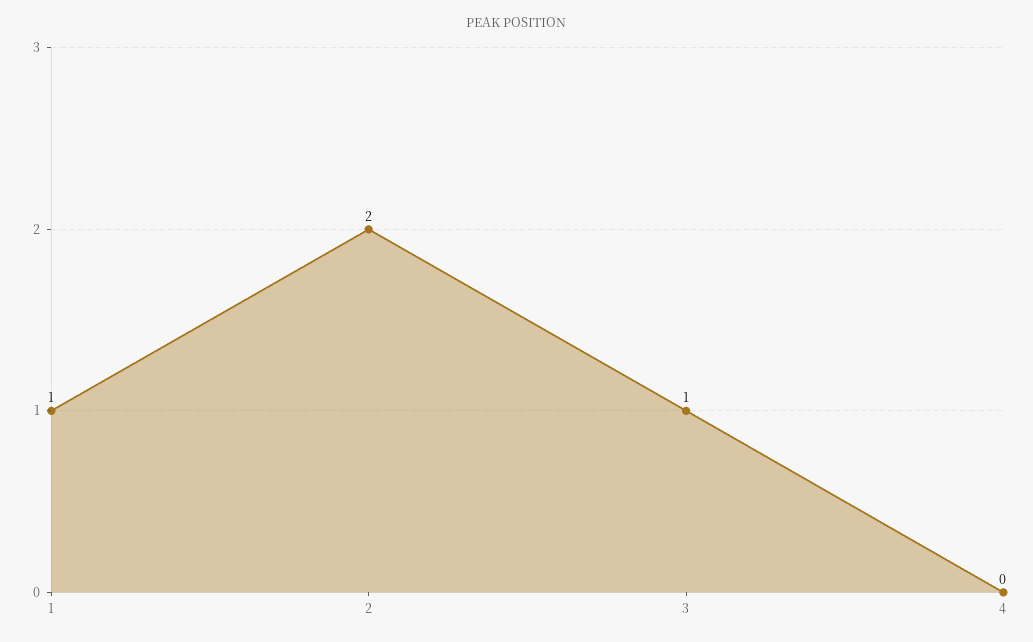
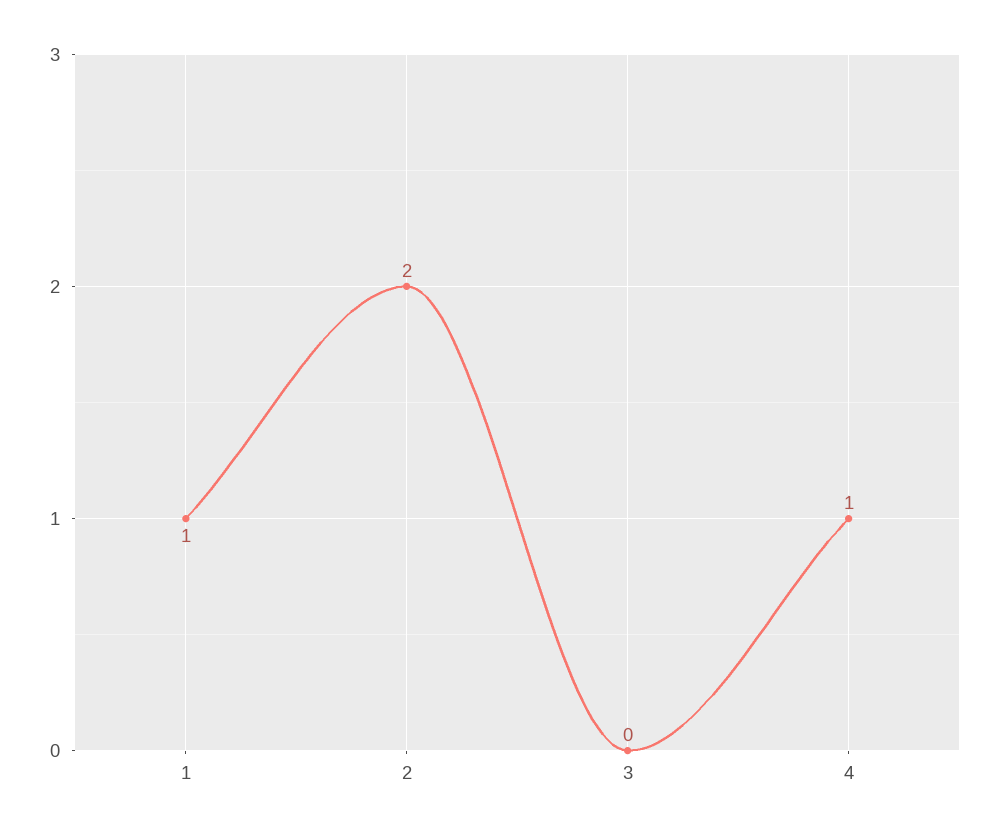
3: 1 -> 0
4: 0 -> 1

